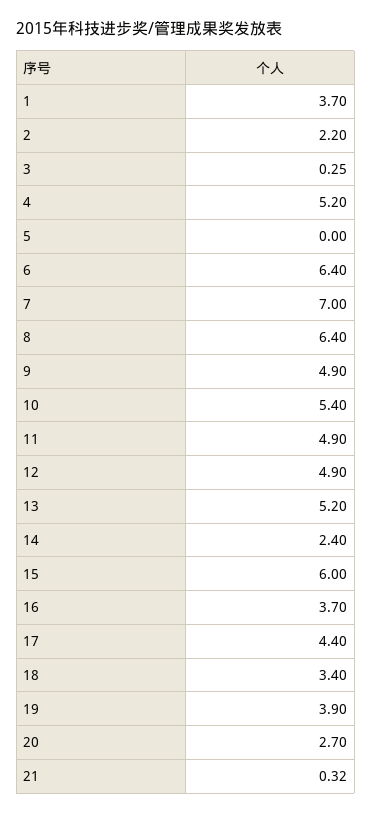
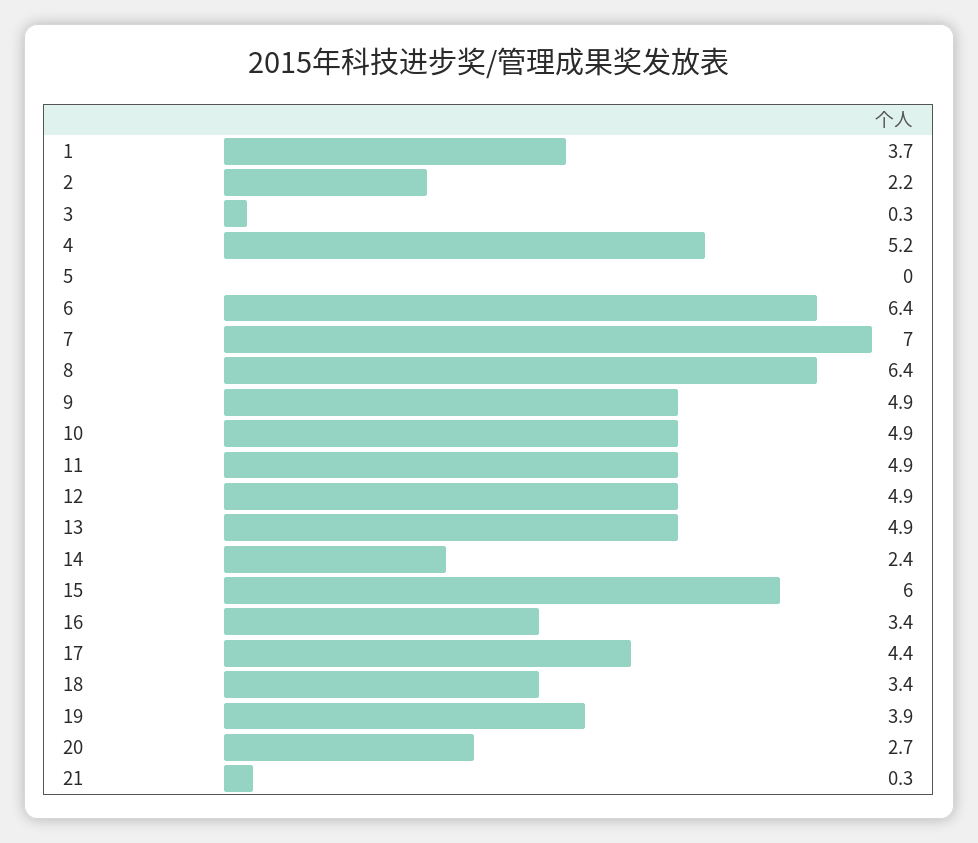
10: 5.4 -> 4.9
13: 5.2 -> 4.9
16: 3.7 -> 3.4

